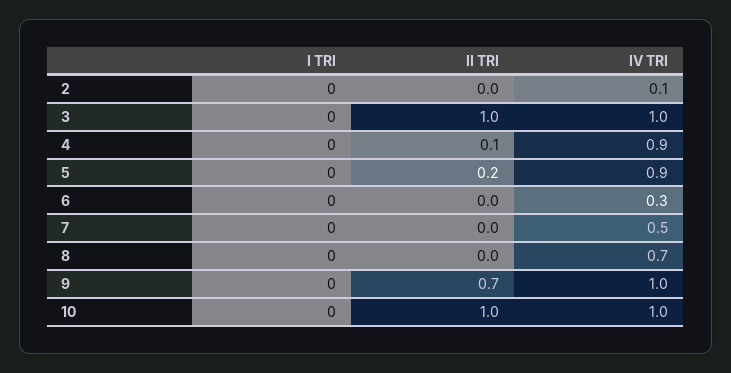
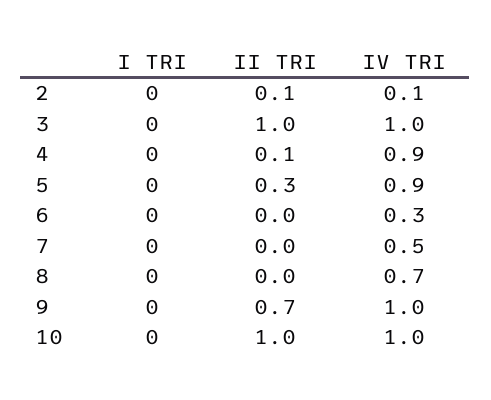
II TRI, 2: 0 -> 0.1
II TRI, 5: 0.2 -> 0.3

